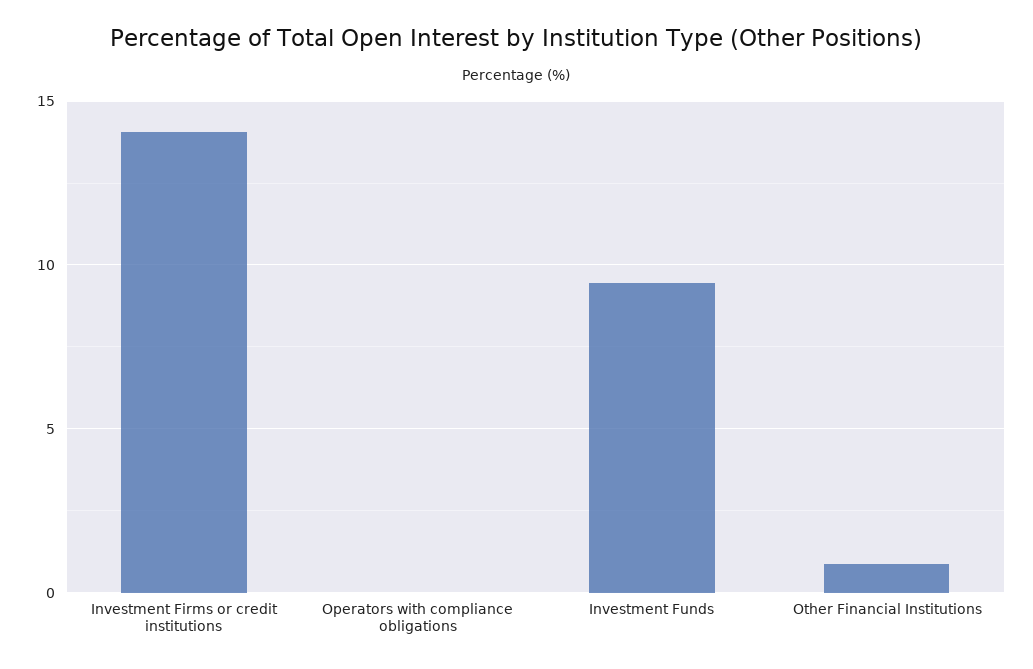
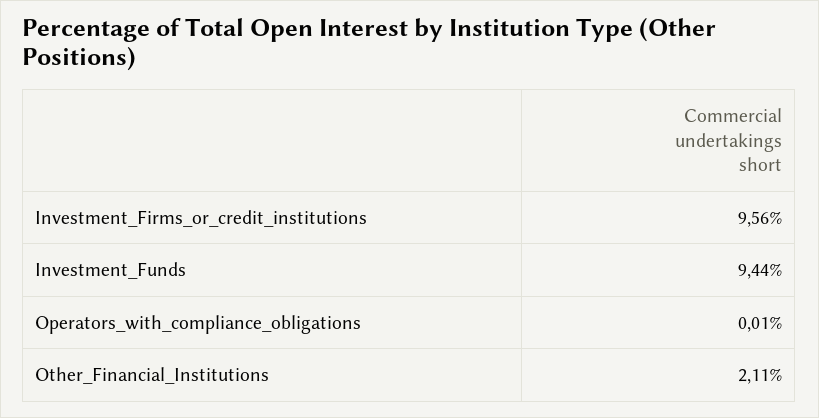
Investment Firms or credit institutions: 14 -> 9.56
Other Financial Institutions: 1 -> 2.11

